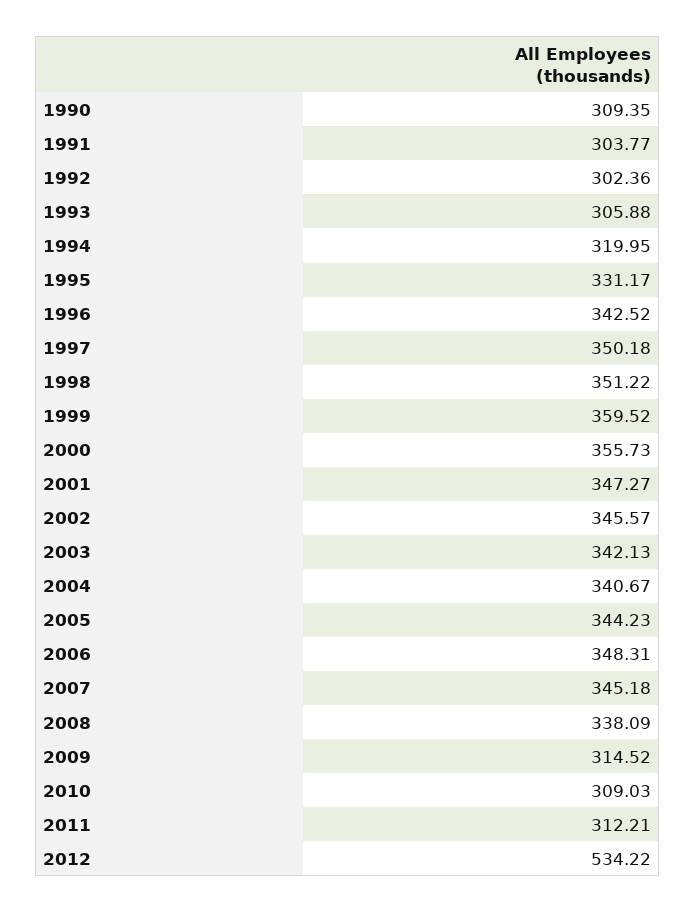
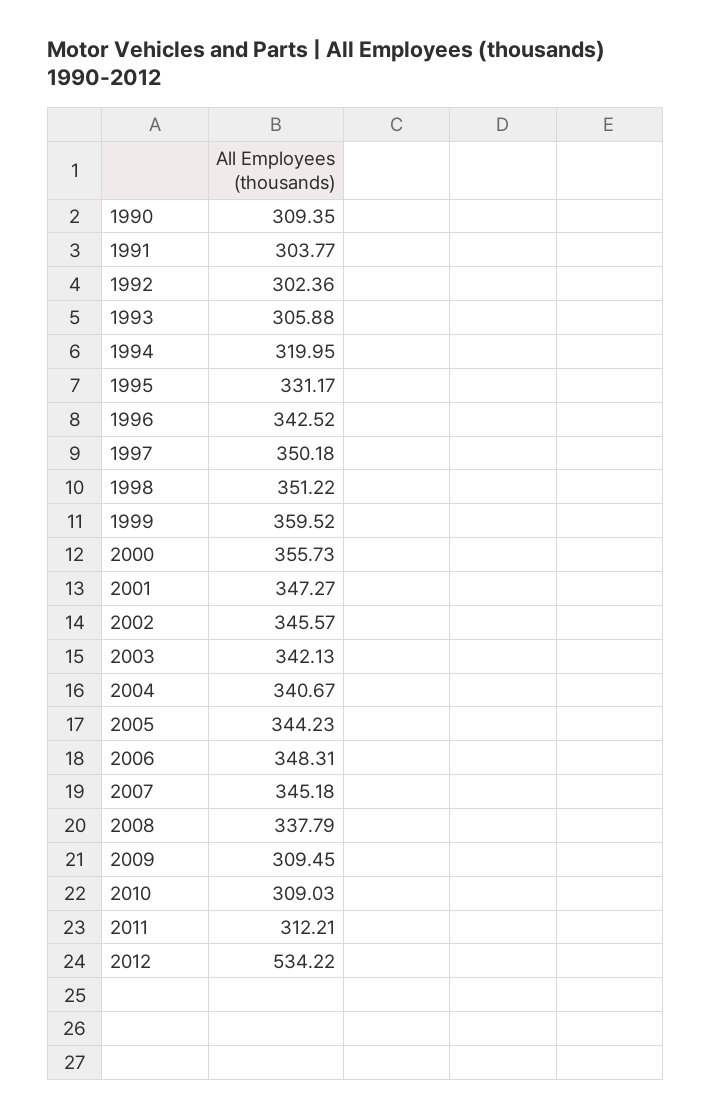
2008: 338.09 -> 337.79
2009: 314.52 -> 309.45

